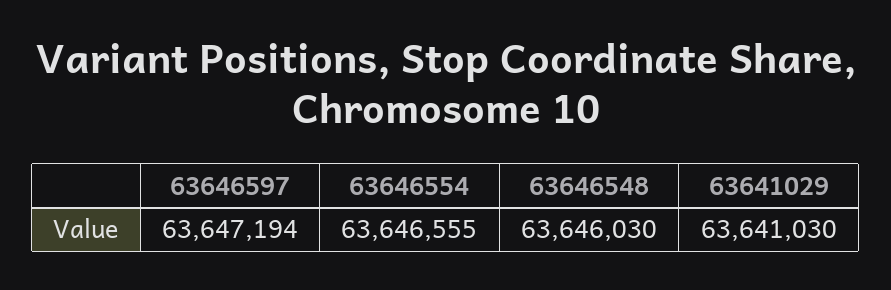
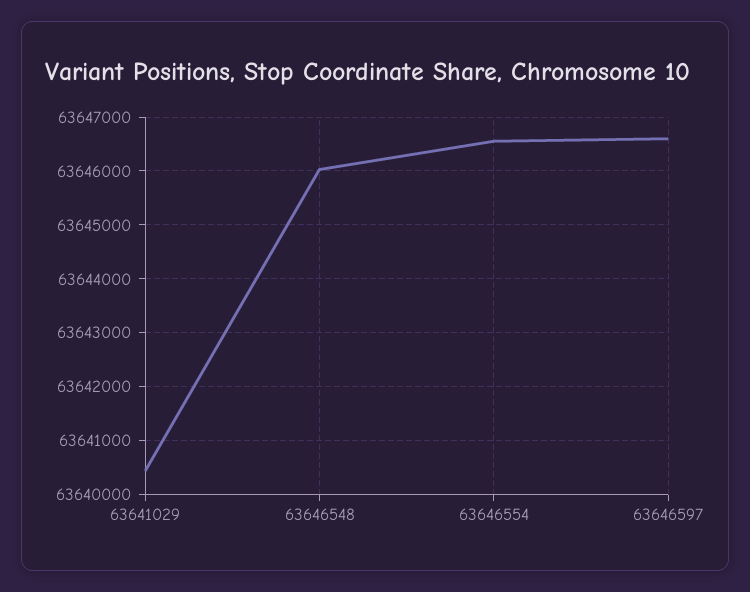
63646597: 63647194 -> 63646600
63641029: 63641030 -> 63640400

